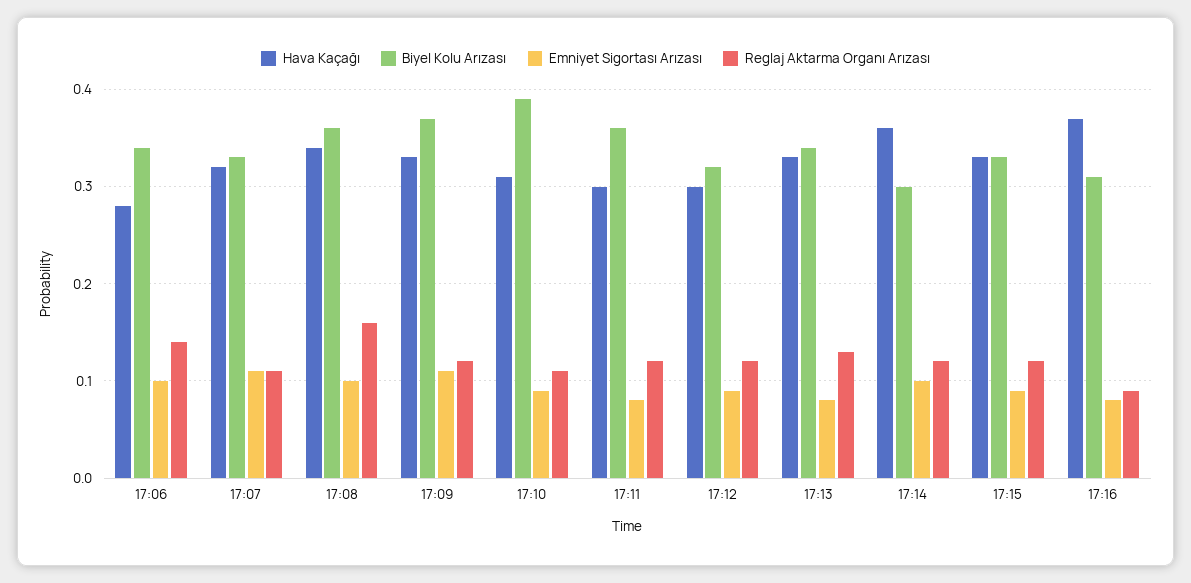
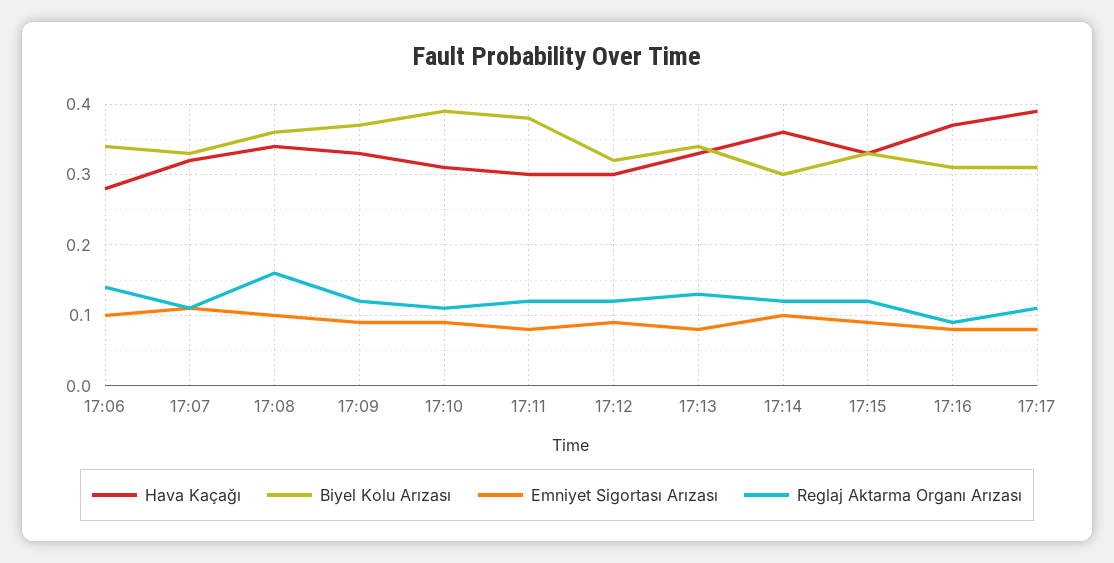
Emniyet Sigortası Arızası, 17:09: 0.11 -> 0.09
Biyel Kolu Arızası, 17:11: 0.36 -> 0.38
Hava Kaçağı, 17:17: none -> 0.39
Biyel Kolu Arızası, 17:17: none -> 0.31
Emniyet Sigortası Arızası, 17:17: none -> 0.08
Reglaj Aktarma Organı Arızası, 17:17: none -> 0.11

